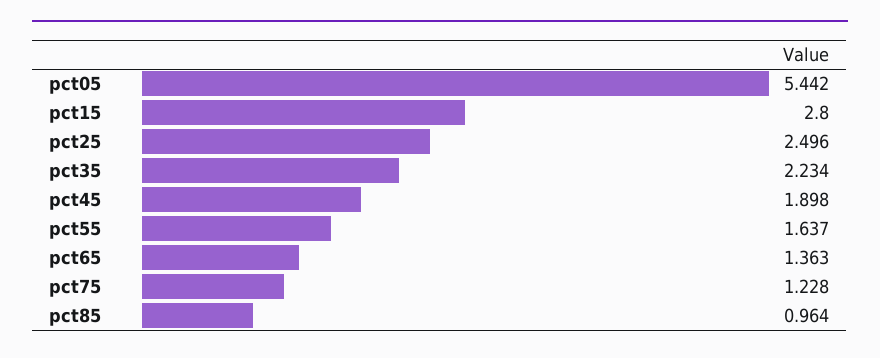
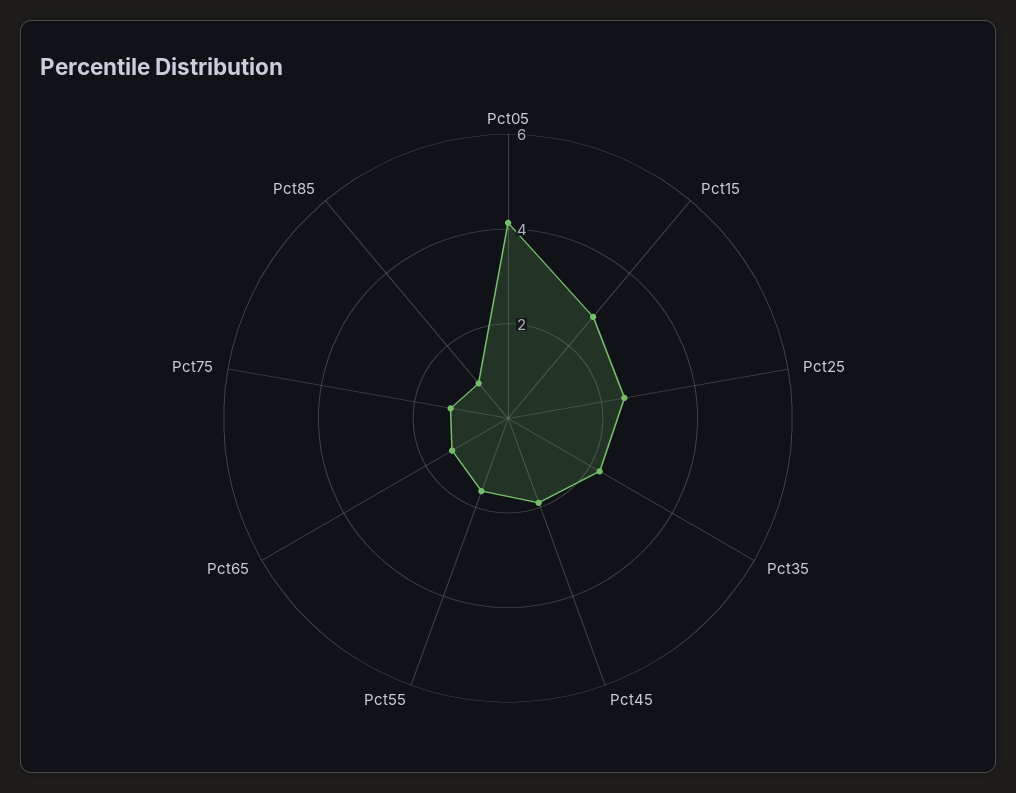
pct05: 5.442 -> 4

